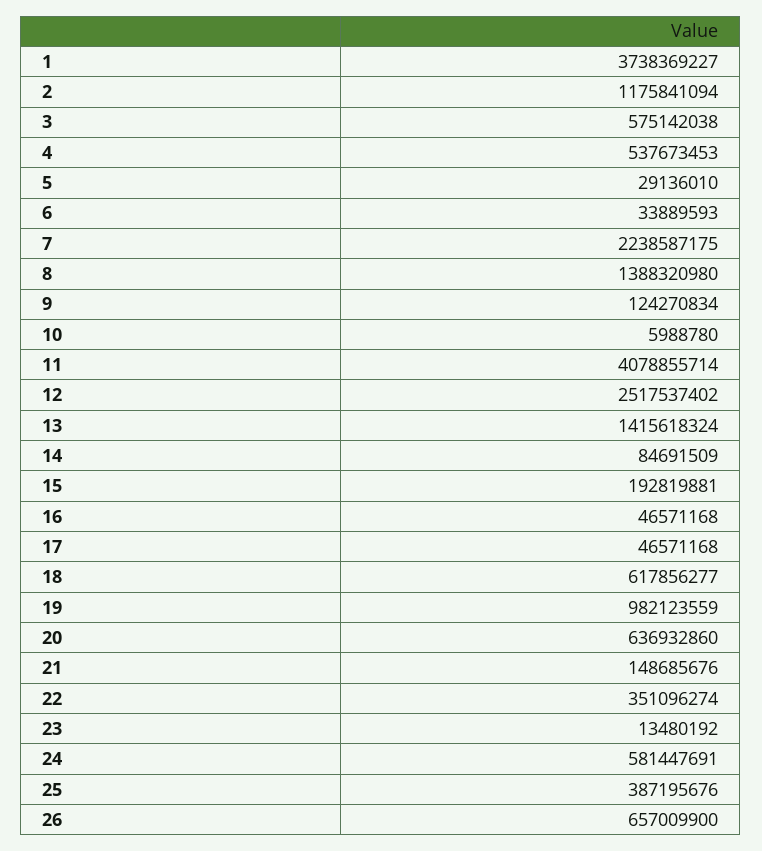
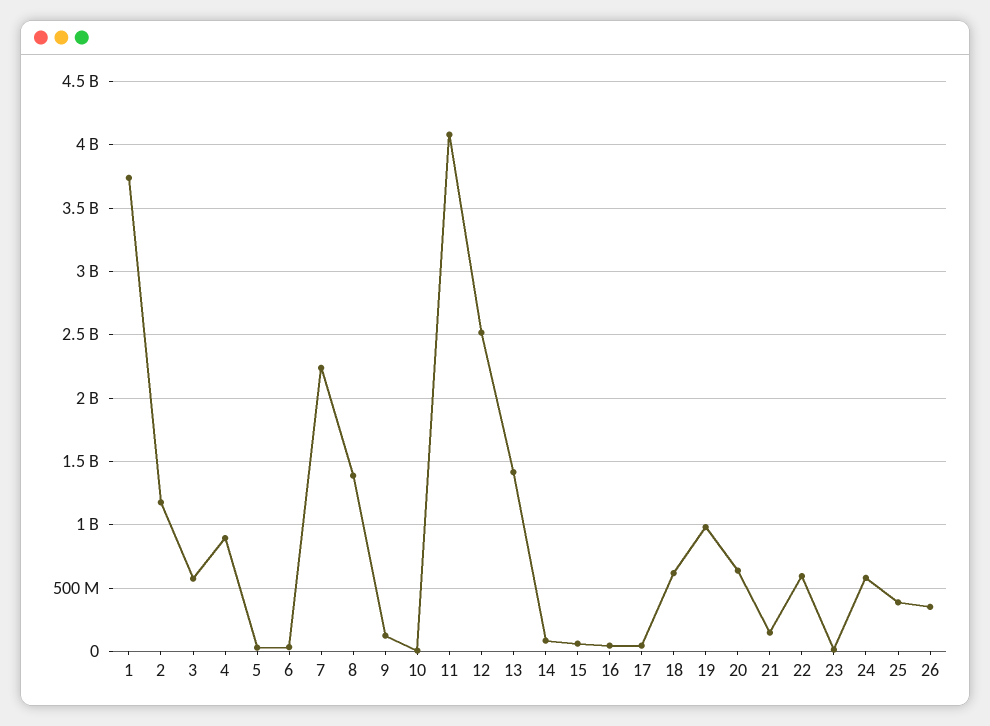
4: 537673453 -> 900000000
15: 192819881 -> 50000000
22: 351096274 -> 600000000
26: 657009900 -> 350000000

